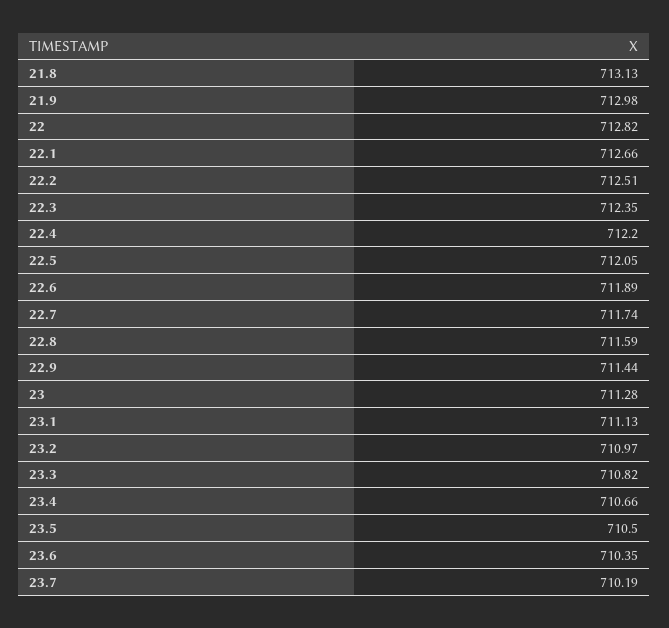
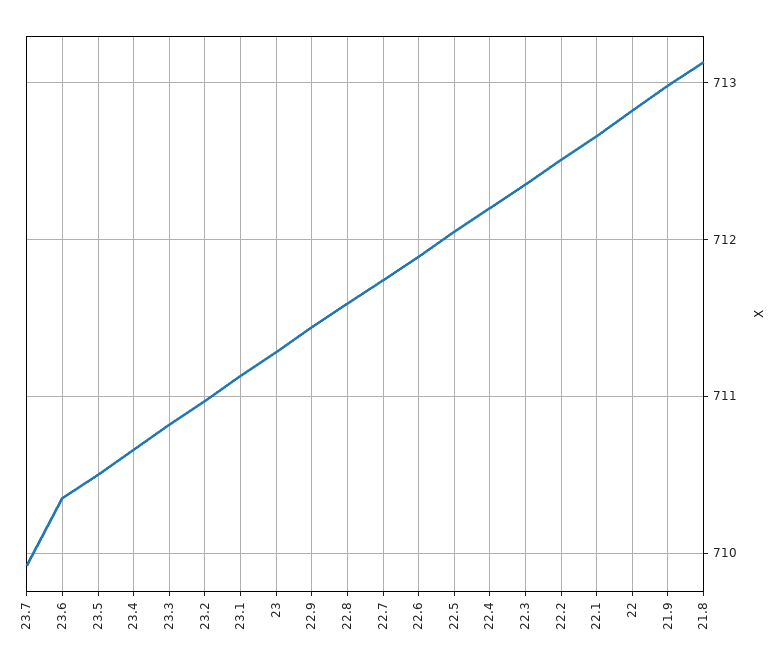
23.7: 710.19 -> 709.9

